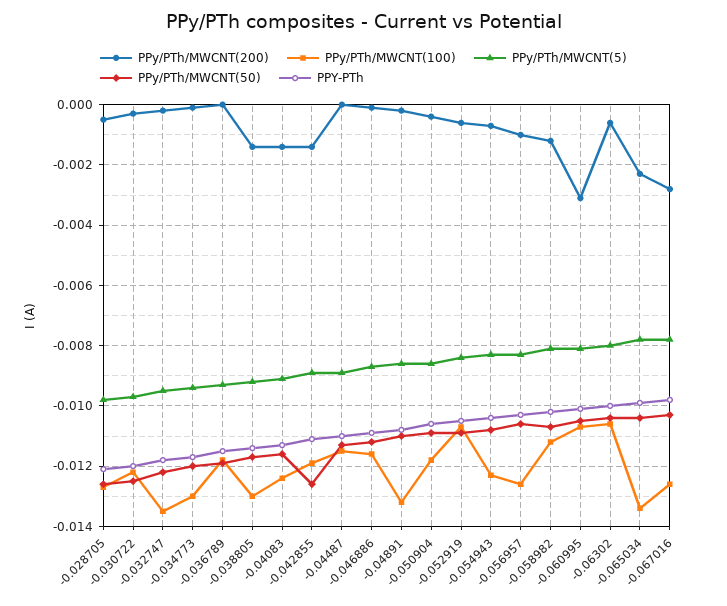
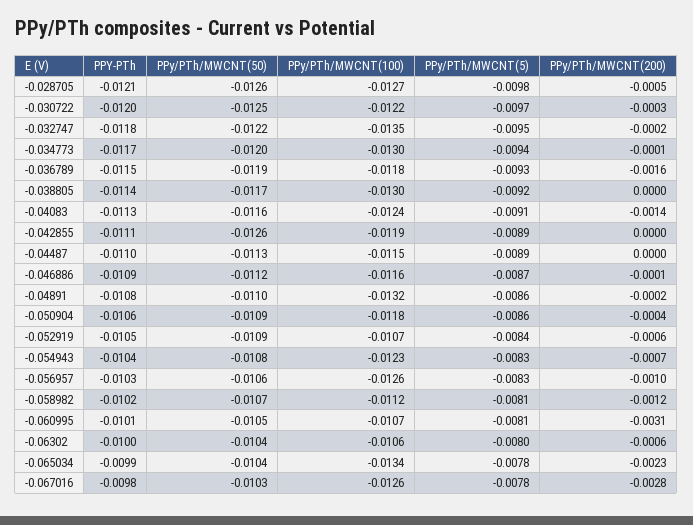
PPy/PTh/MWCNT(200), -0.036789: 0 -> -0.0016
PPy/PTh/MWCNT(200), -0.038805: -0.0015 -> 0
PPy/PTh/MWCNT(200), -0.042855: -0.0015 -> 0

